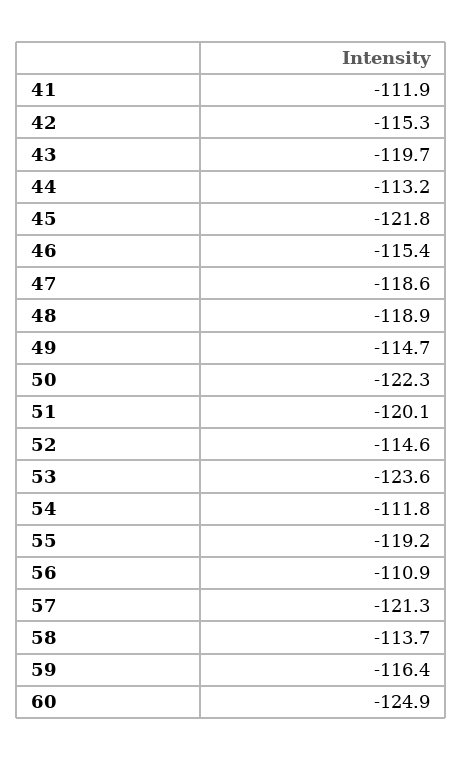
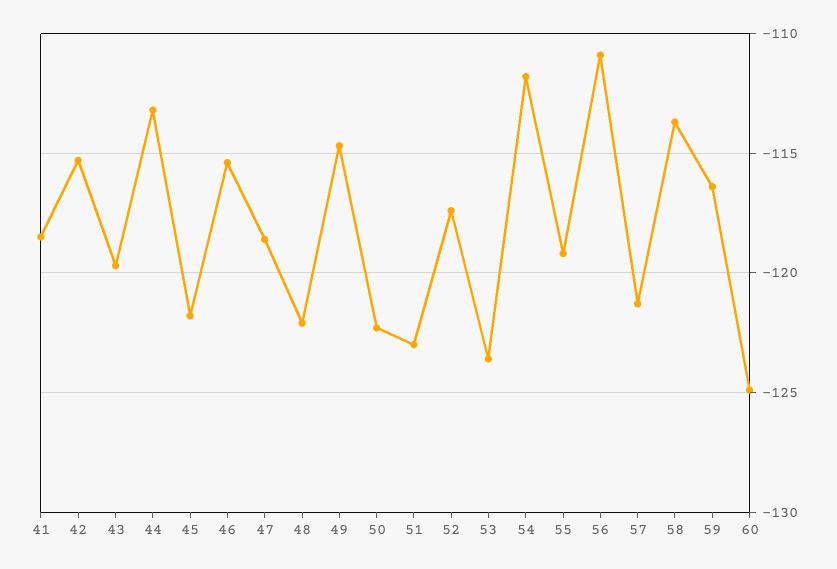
41: -111.9 -> -118.5
48: -118.9 -> -122
51: -120.1 -> -123
52: -114.6 -> -117.5

